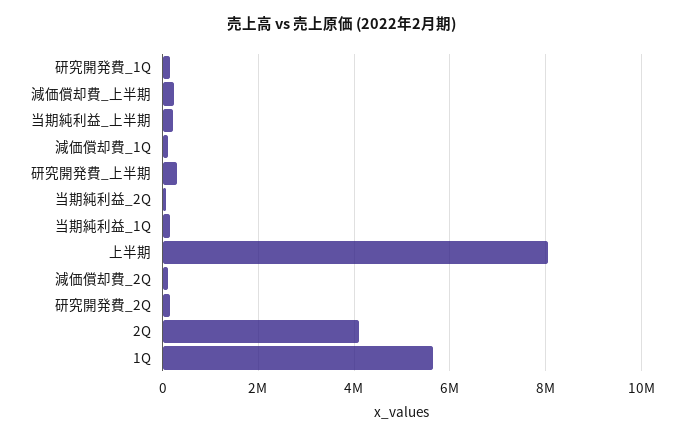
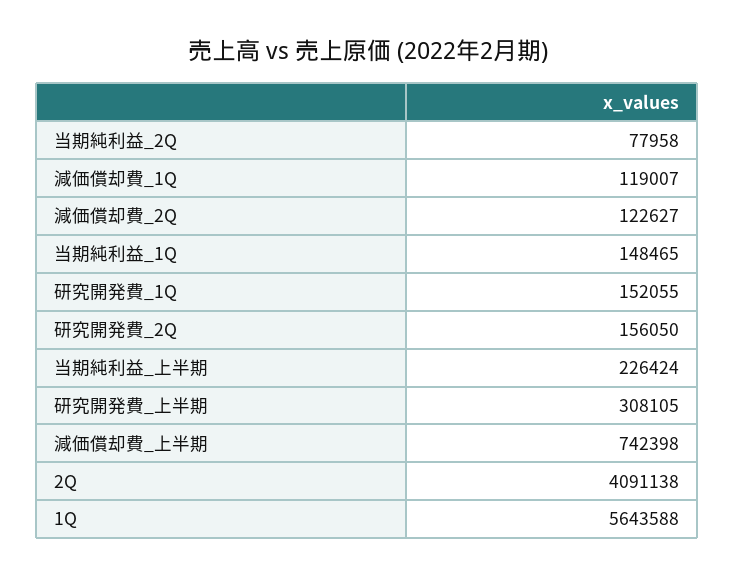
減価償却費_上半期: 200000 -> 742398
上半期: 8000000 -> none

